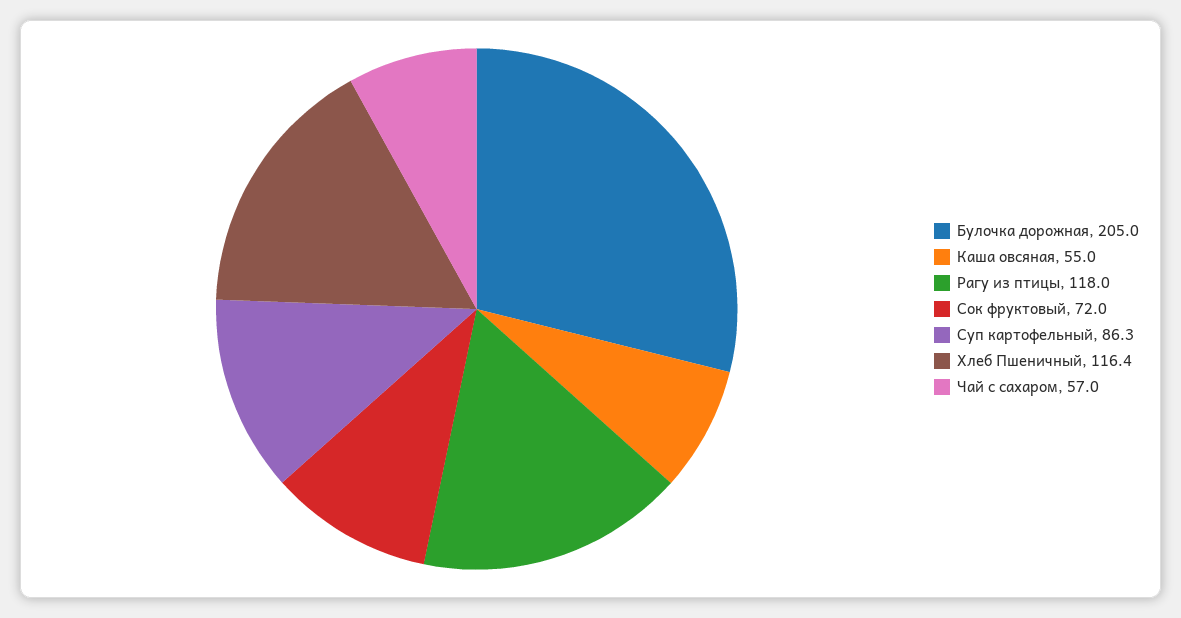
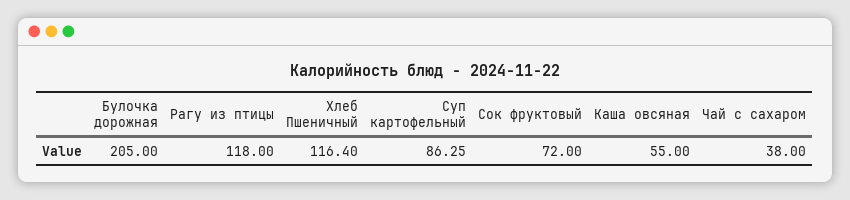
Чай с сахаром: 57 -> 38

